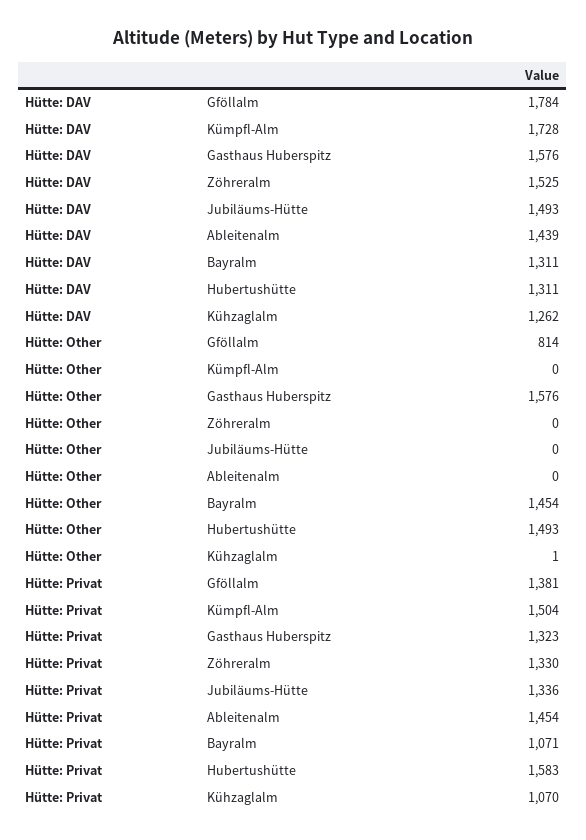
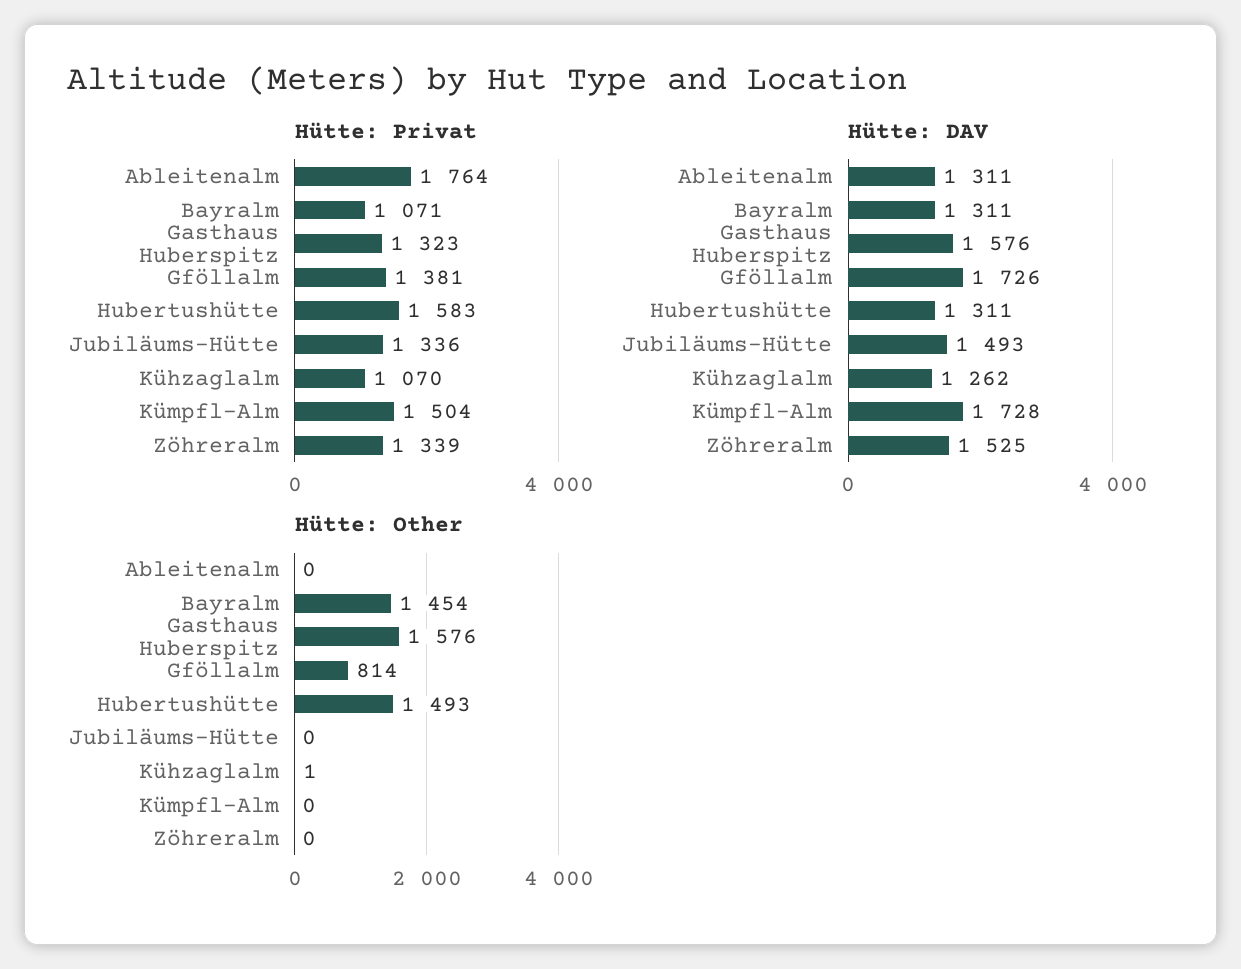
Hütte: DAV, Gföllalm: 1784 -> 1726
Hütte: DAV, Ableitenalm: 1439 -> 1311
Hütte: Privat, Zöhreralm: 1330 -> 1339
Hütte: Privat, Ableitenalm: 1454 -> 1764

